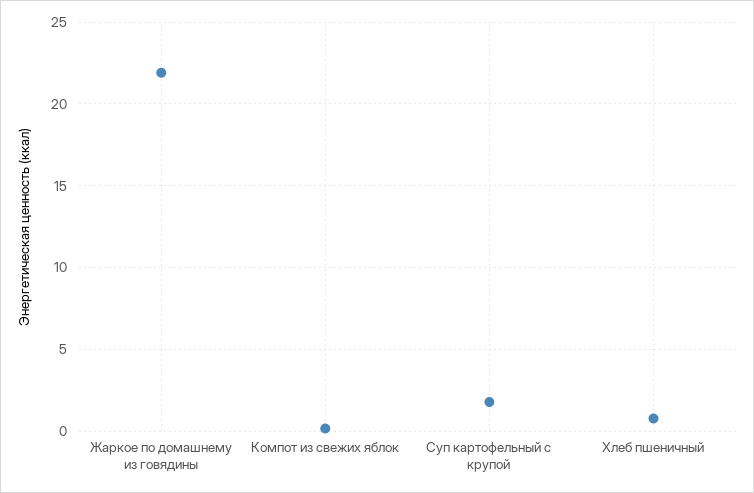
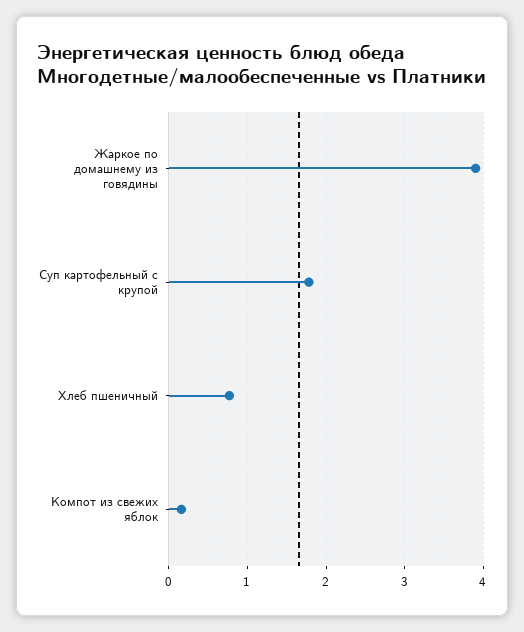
Жаркое по домашнему из говядины: 22 -> 3.9

